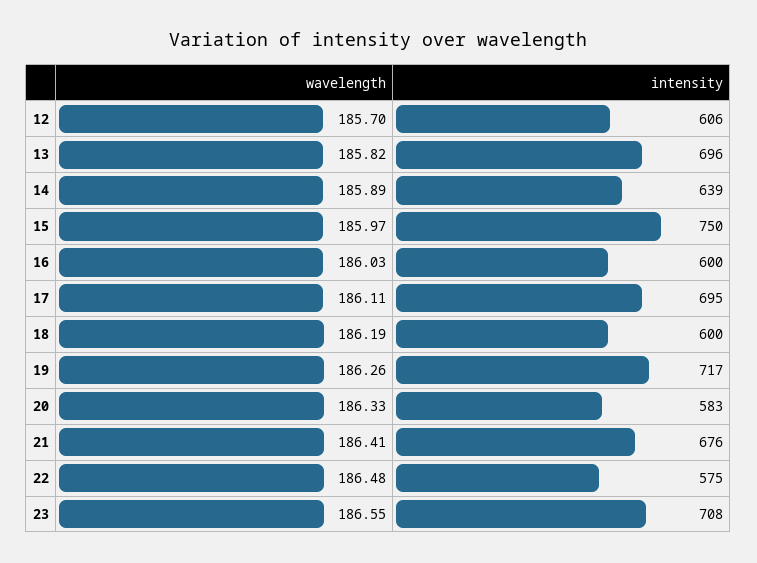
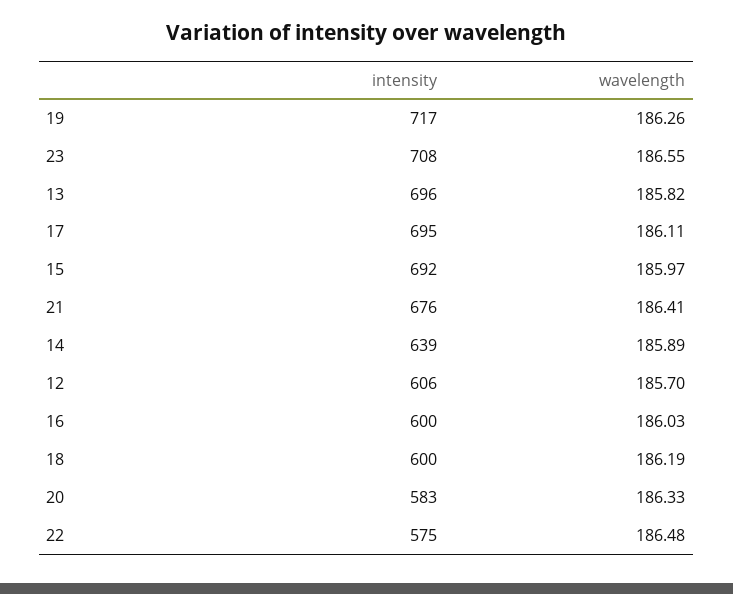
intensity, 15: 750 -> 692

